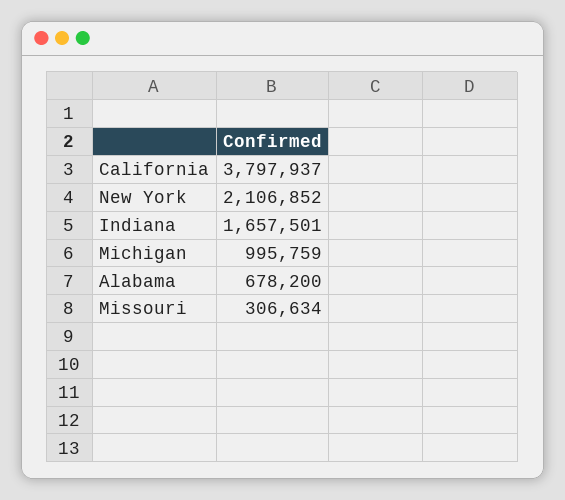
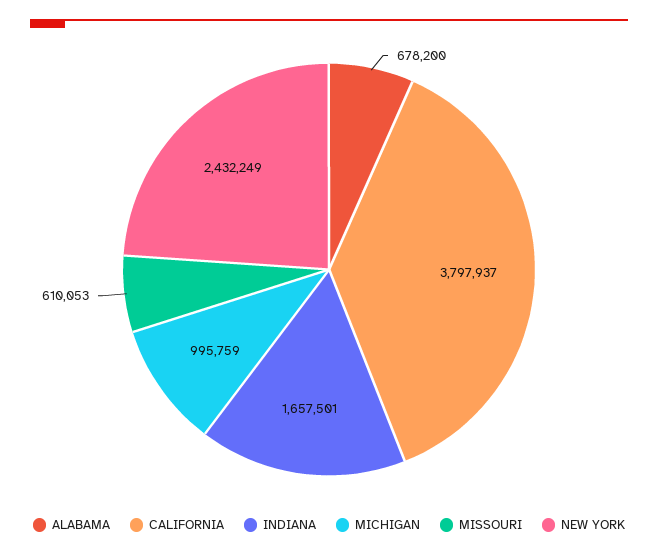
New York: 2106852 -> 2432249
Missouri: 306634 -> 610053

